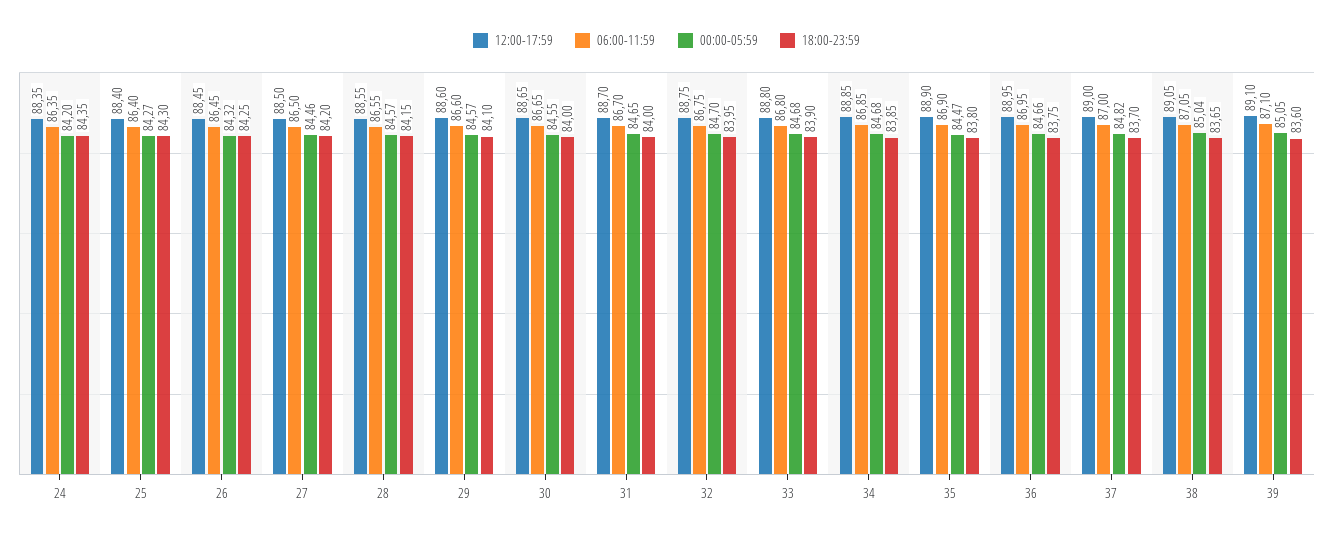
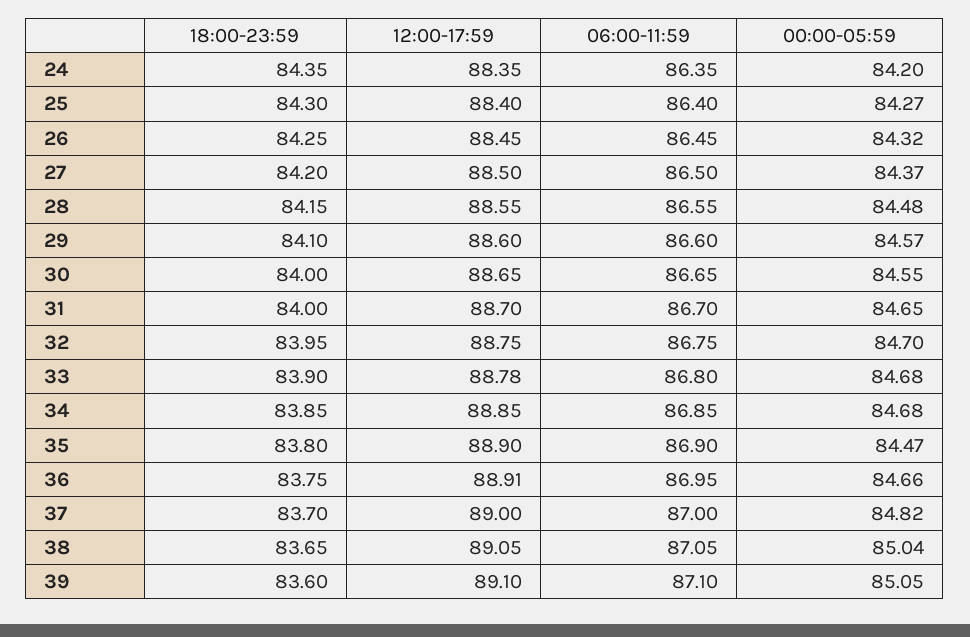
00:00-05:59, 27: 84.46 -> 84.37
00:00-05:59, 28: 84.57 -> 84.48
12:00-17:59, 33: 88.8 -> 88.78
12:00-17:59, 36: 88.95 -> 88.91

